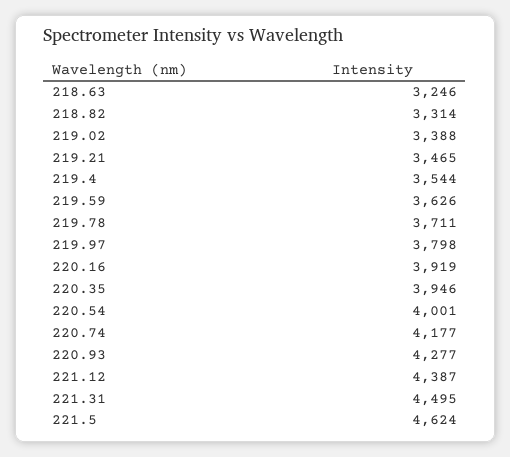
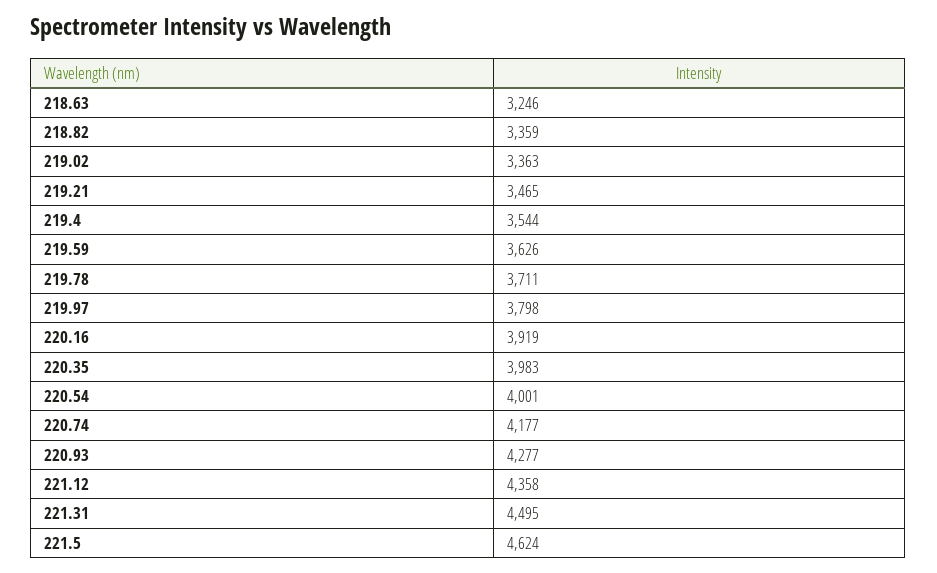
218.82: 3314 -> 3359
219.02: 3388 -> 3363
220.35: 3946 -> 3983
221.12: 4387 -> 4358

